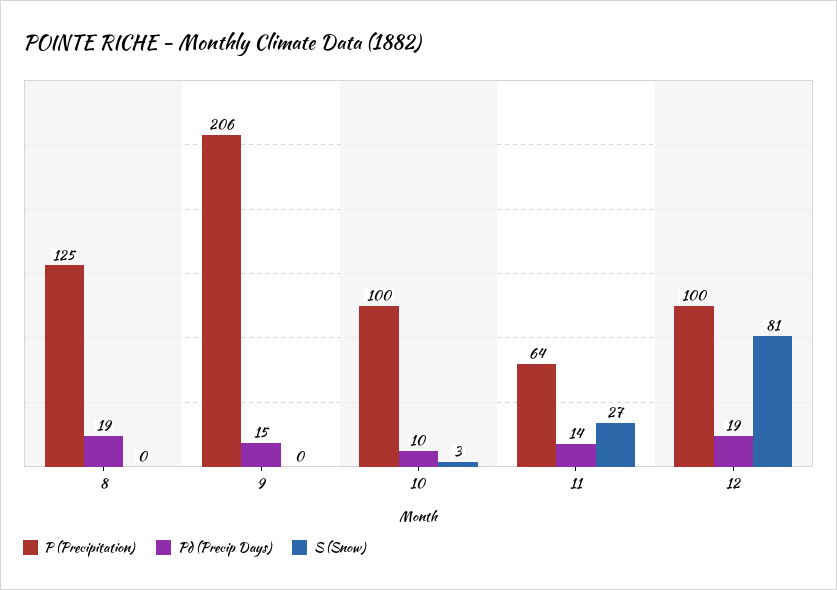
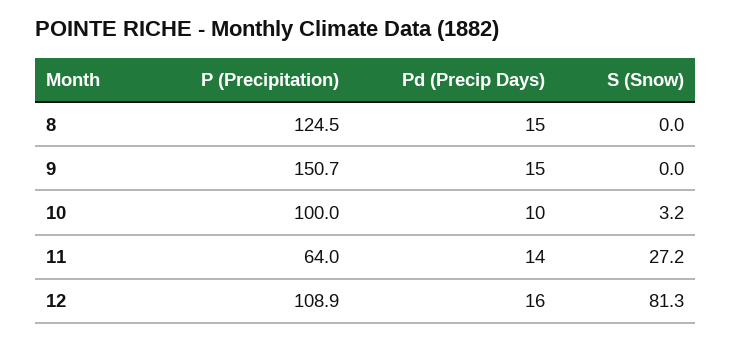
Pd (Precip Days), 8: 19 -> 15
P (Precipitation), 9: 206 -> 150.7
P (Precipitation), 12: 100 -> 108.9
Pd (Precip Days), 12: 19 -> 16

